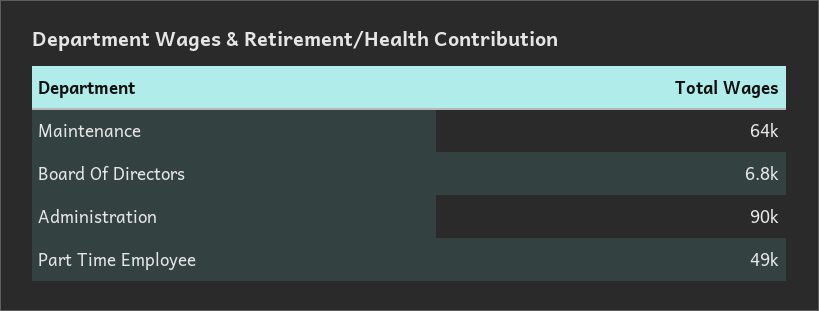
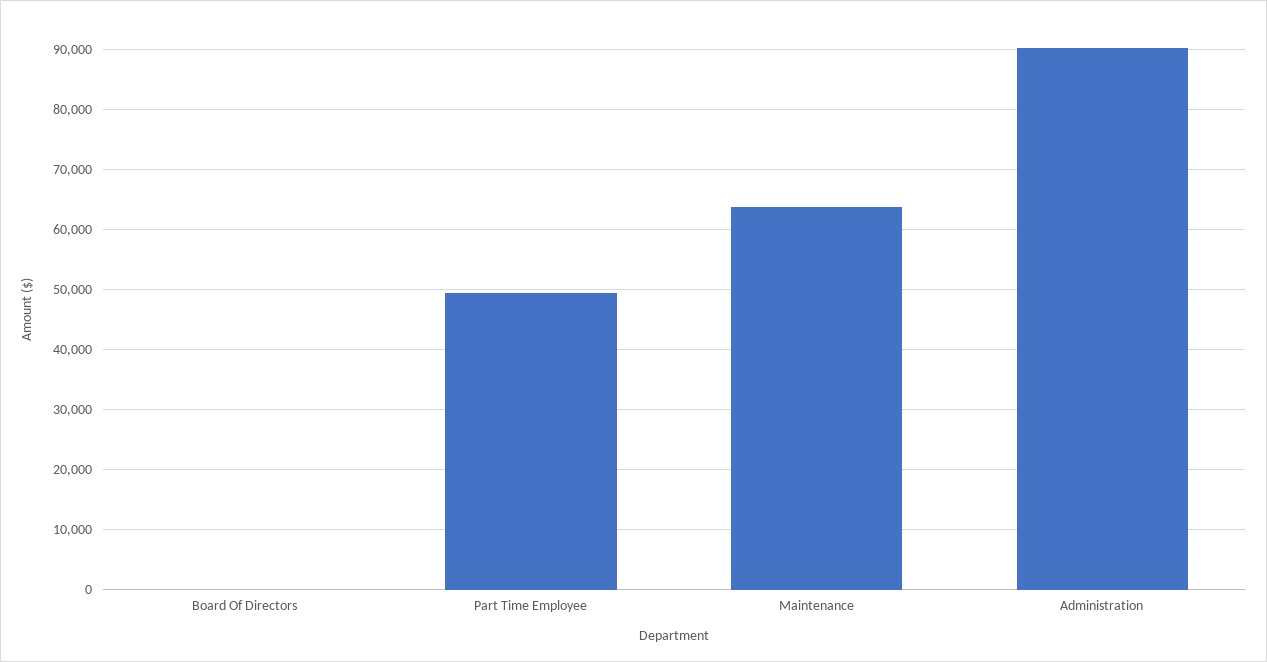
Board Of Directors: 6800 -> 0

